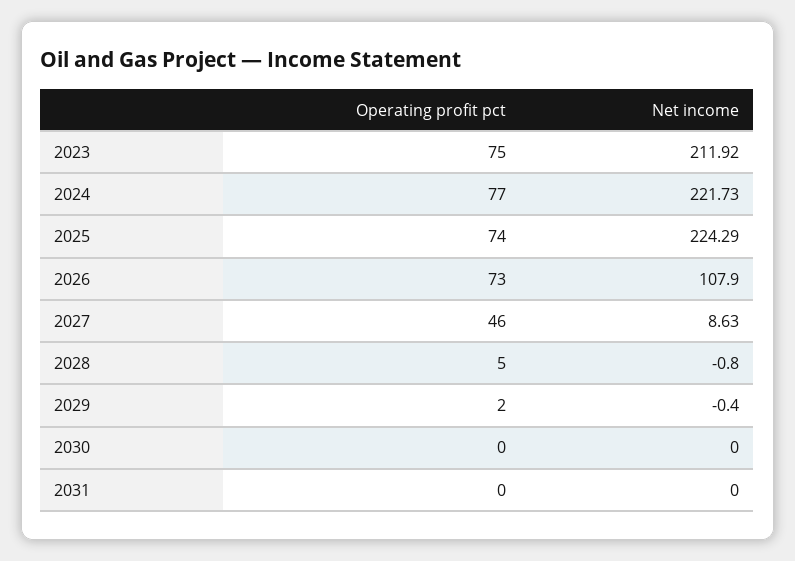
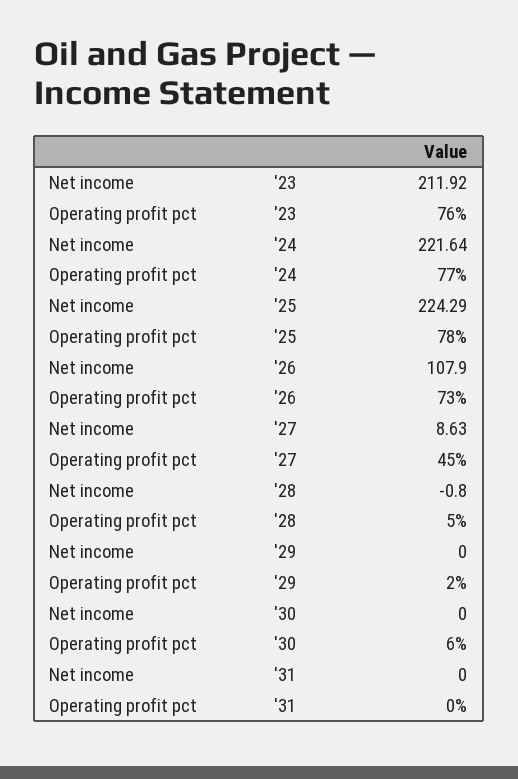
Operating profit pct, 2023: 75 -> 76
Net income, 2024: 221.73 -> 221.64
Operating profit pct, 2025: 74 -> 78
Operating profit pct, 2027: 46 -> 45
Net income, 2029: -0.4 -> 0
Operating profit pct, 2030: 0 -> 6

